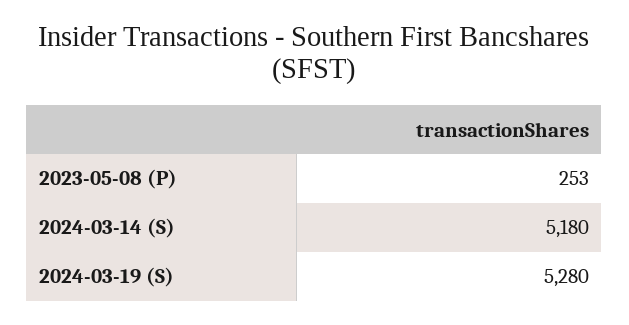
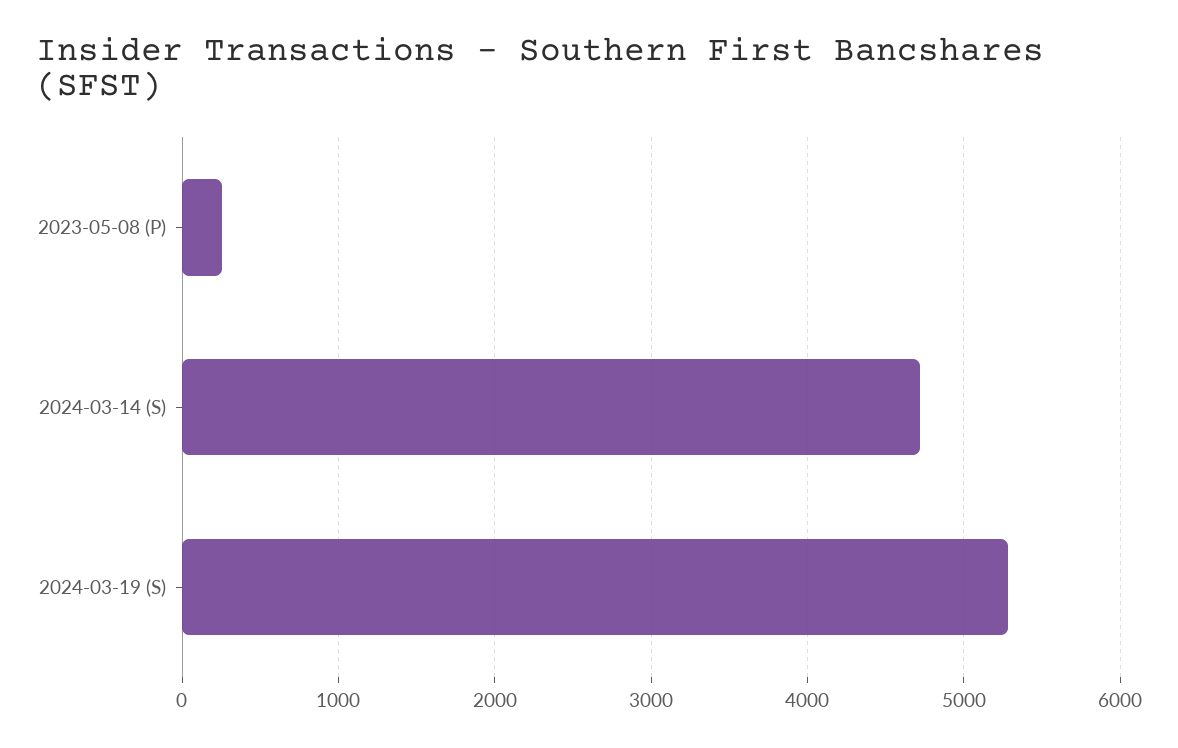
2024-03-14 (S): 5180 -> 4700

